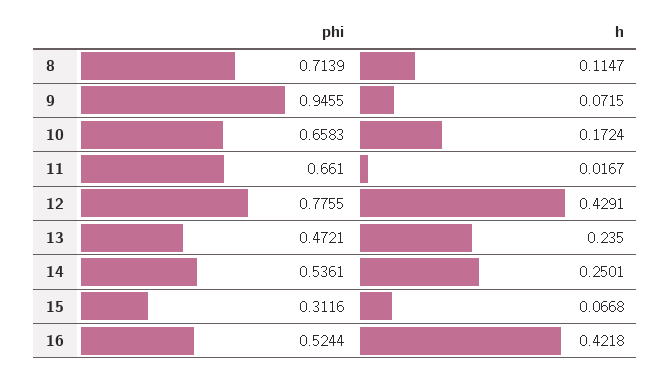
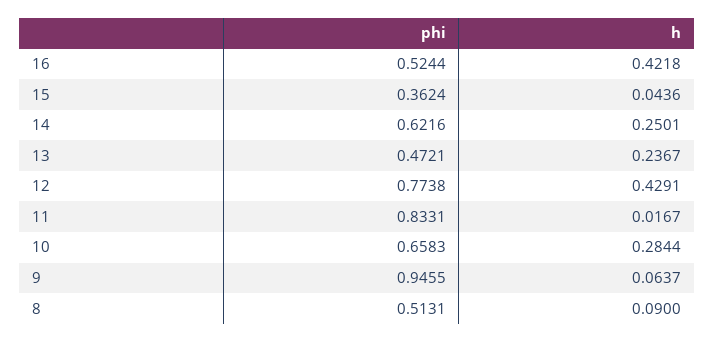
phi, 8: 0.7139 -> 0.5131
h, 8: 0.1147 -> 0.09
h, 9: 0.0715 -> 0.0637
h, 10: 0.1724 -> 0.2844
phi, 11: 0.661 -> 0.8331
phi, 12: 0.7755 -> 0.7738
h, 13: 0.235 -> 0.2367
phi, 14: 0.5361 -> 0.6216
phi, 15: 0.3116 -> 0.3624
h, 15: 0.0668 -> 0.0436

